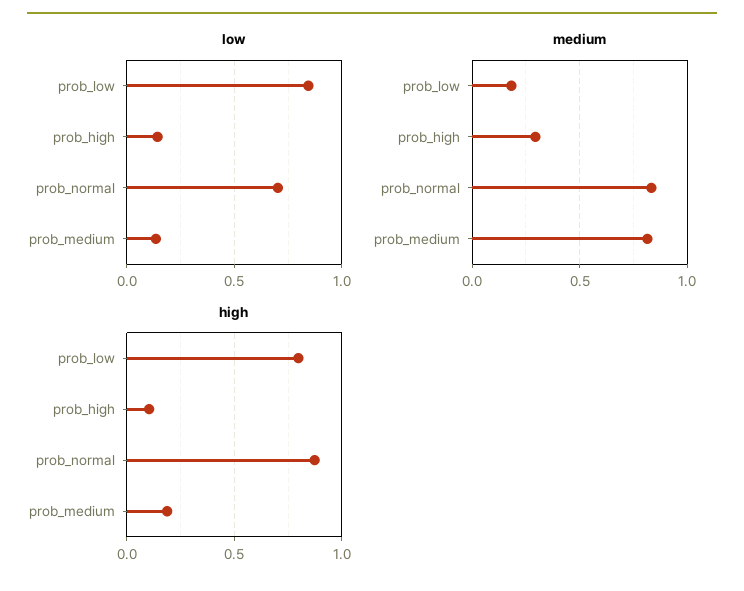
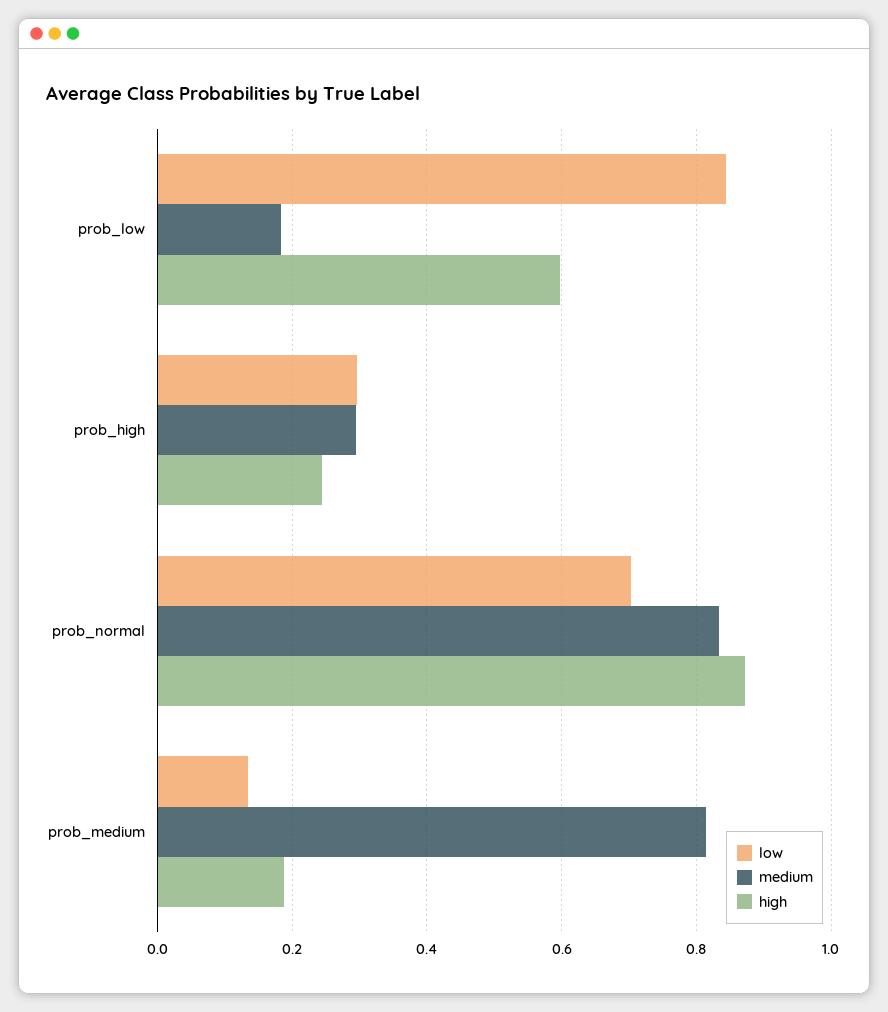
low, prob_high: 0.15 -> 0.3
high, prob_low: 0.8 -> 0.6
high, prob_high: 0.1 -> 0.24

